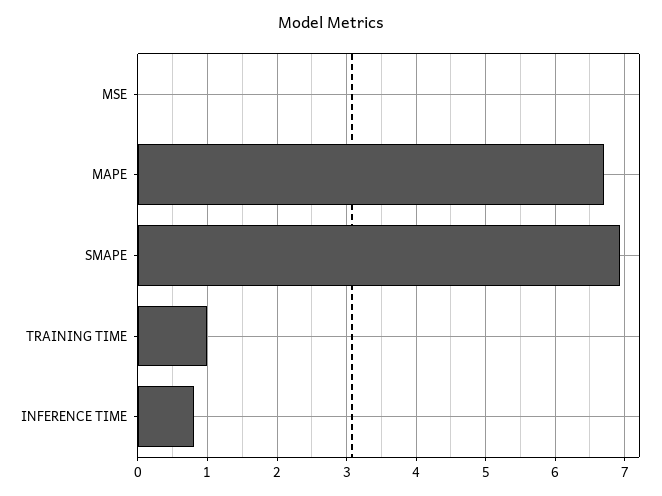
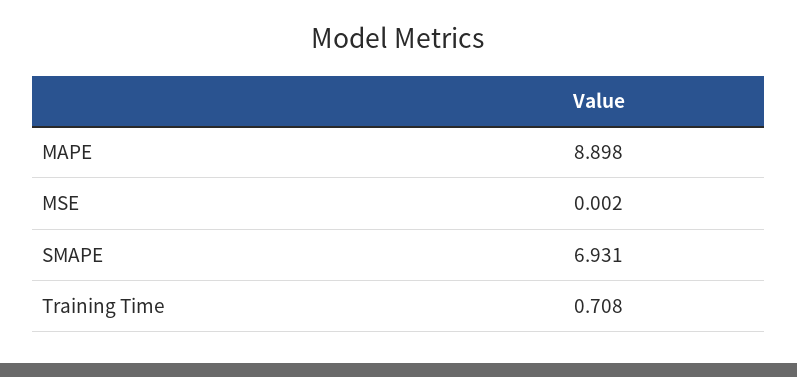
MAPE: 6.7 -> 8.898
TRAINING TIME: 1 -> 0.708
INFERENCE TIME: 0.8 -> none

